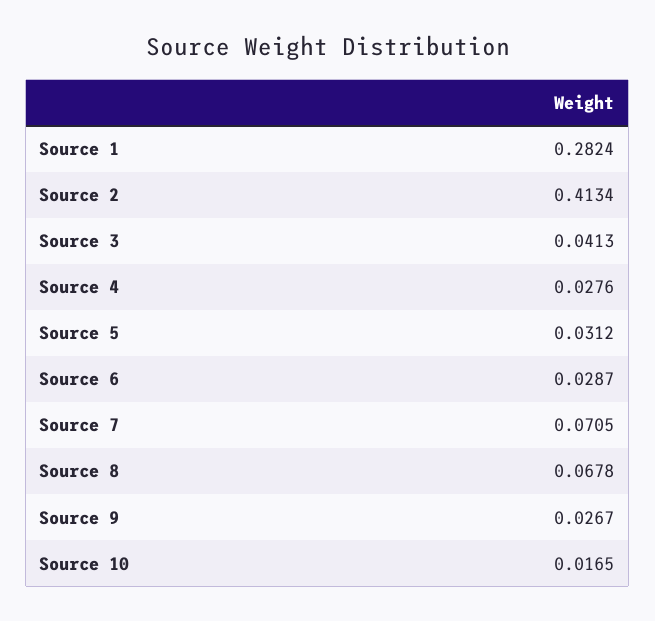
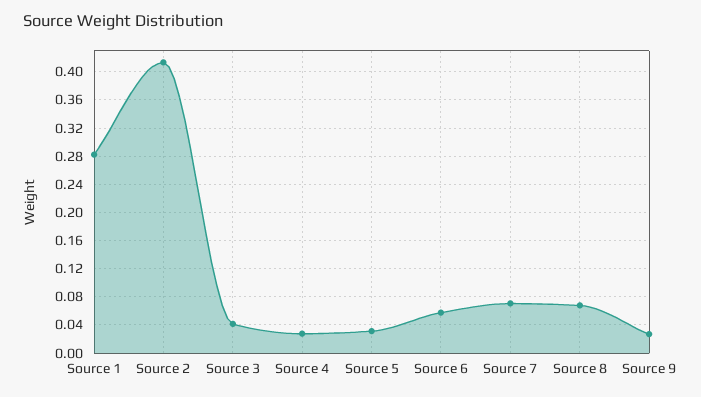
Source 6: 0.0287 -> 0.06
Source 10: 0.0165 -> none

